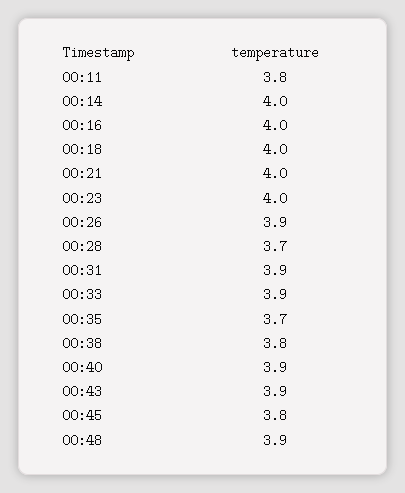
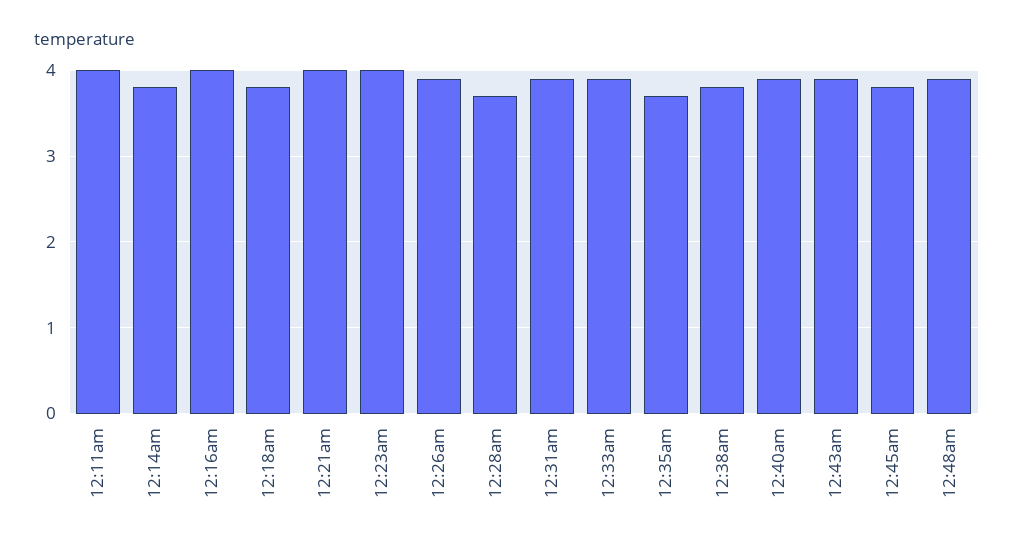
00:11: 3.8 -> 4
00:14: 4 -> 3.8
00:18: 4 -> 3.8

